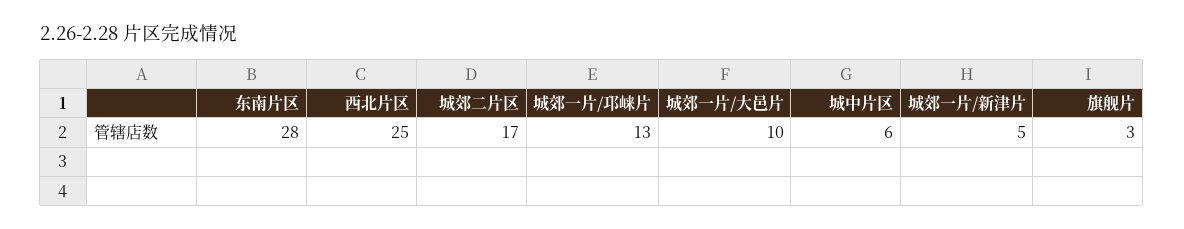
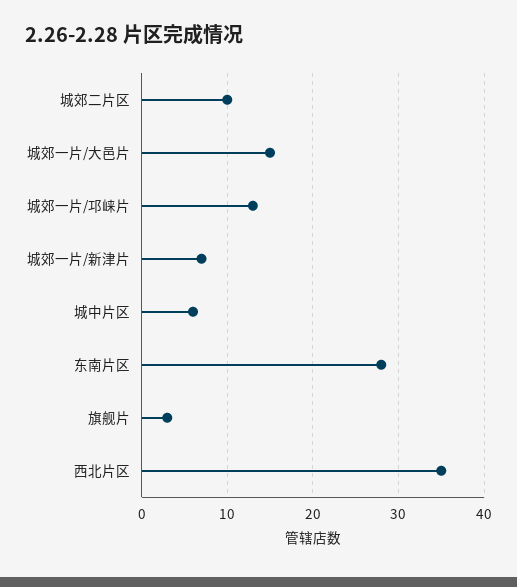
西北片区: 25 -> 35
城郊二片区: 17 -> 10
城郊一片/大邑片: 10 -> 15
城郊一片/新津片: 5 -> 7

